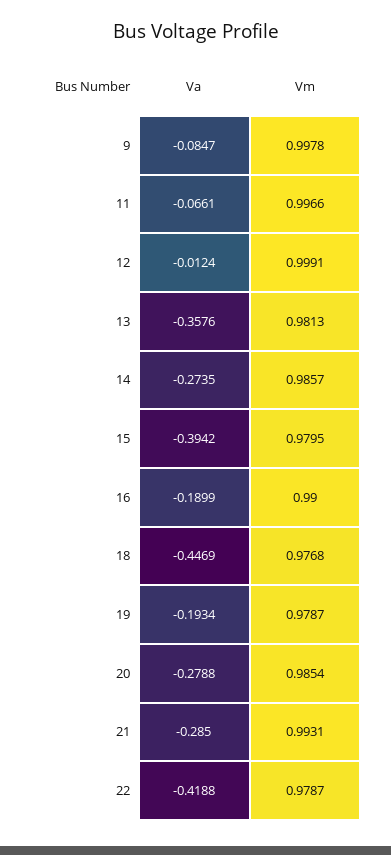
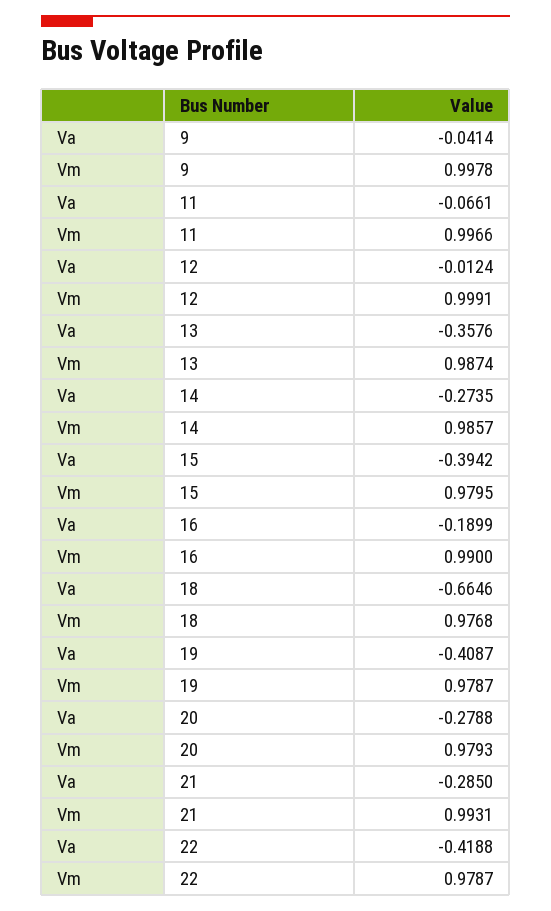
Va, 9: -0.0847 -> -0.0414
Vm, 13: 0.9813 -> 0.9874
Va, 18: -0.4469 -> -0.6646
Va, 19: -0.1934 -> -0.4087
Vm, 20: 0.9854 -> 0.9793

